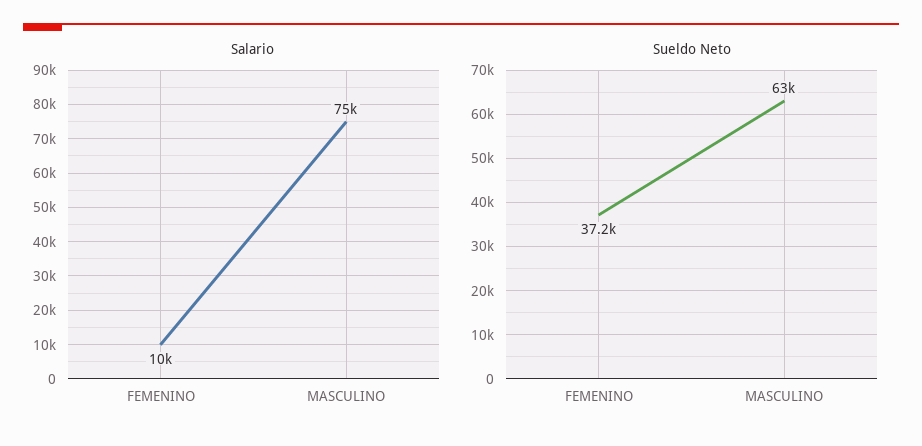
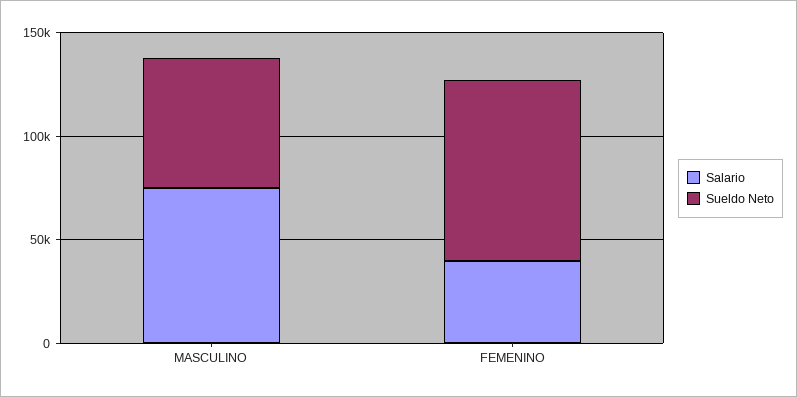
Salario, FEMENINO: 10000 -> 40000
Sueldo Neto, FEMENINO: 37200 -> 90000

